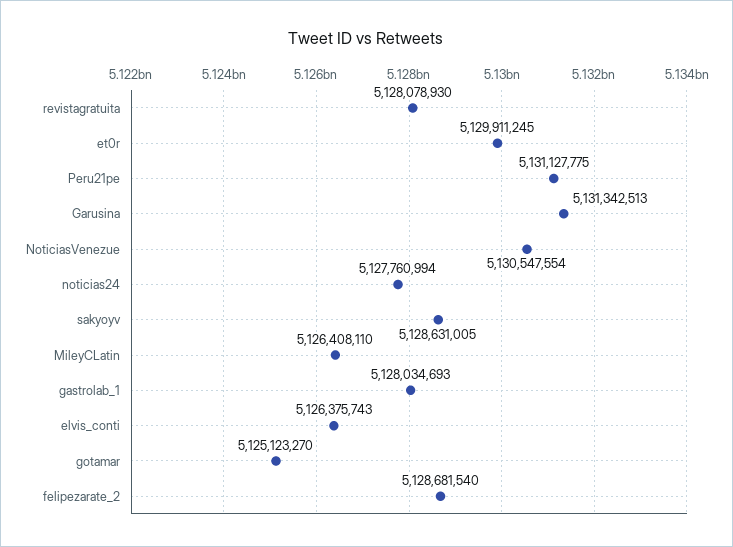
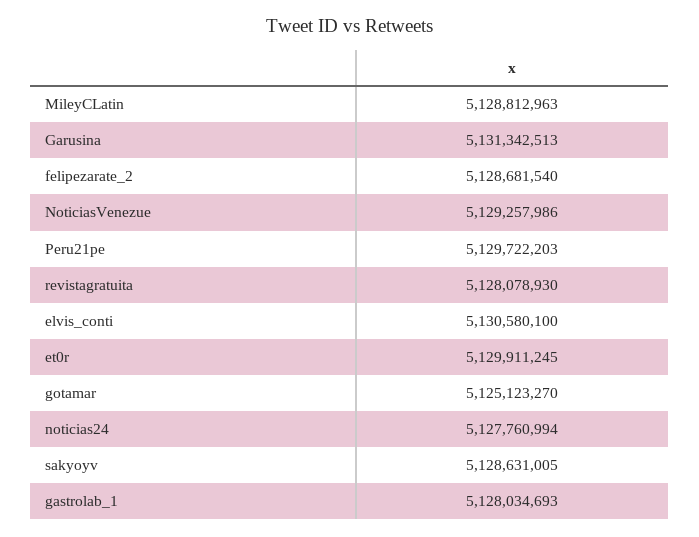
Peru21pe: 5131127775 -> 5129722203
NoticiasVenezue: 5130547554 -> 5129257986
MileyCLatin: 5126408110 -> 5128812963
elvis_conti: 5126375743 -> 5130580100

